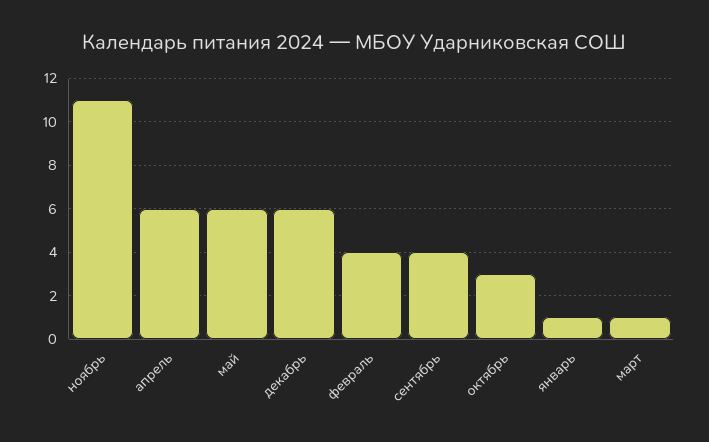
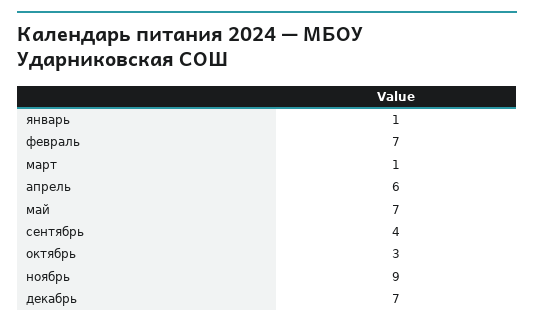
ноябрь: 11 -> 9
май: 6 -> 7
декабрь: 6 -> 7
февраль: 4 -> 7

